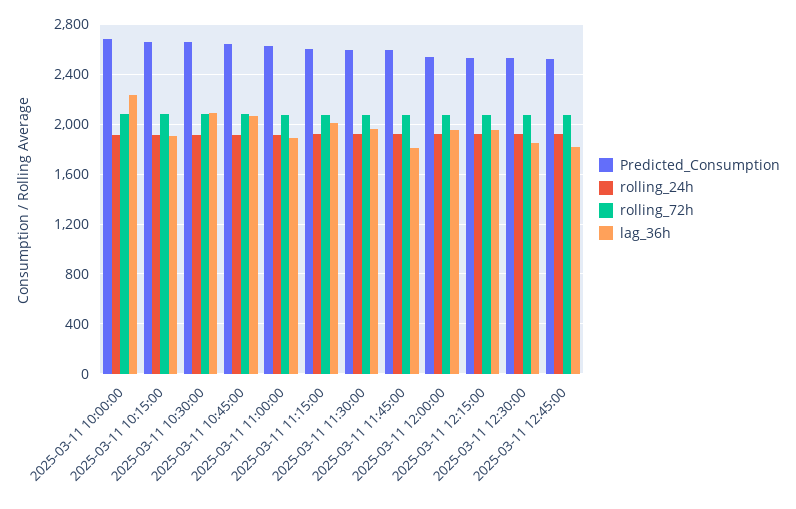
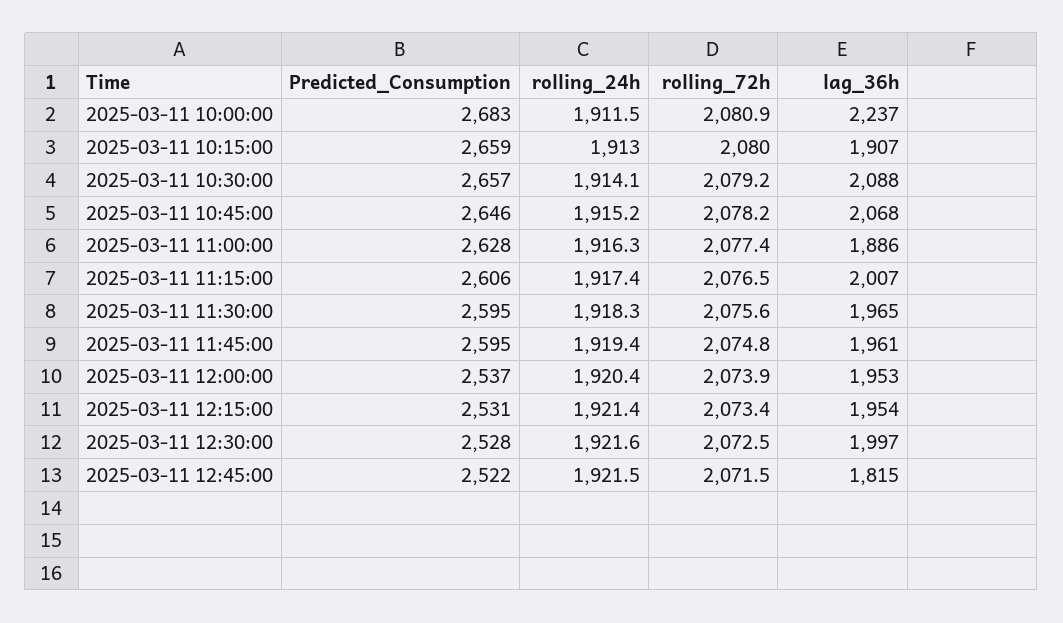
lag_36h, 2025-03-11 11:45:00: 1800 -> 1961
lag_36h, 2025-03-11 12:30:00: 1850 -> 1997

